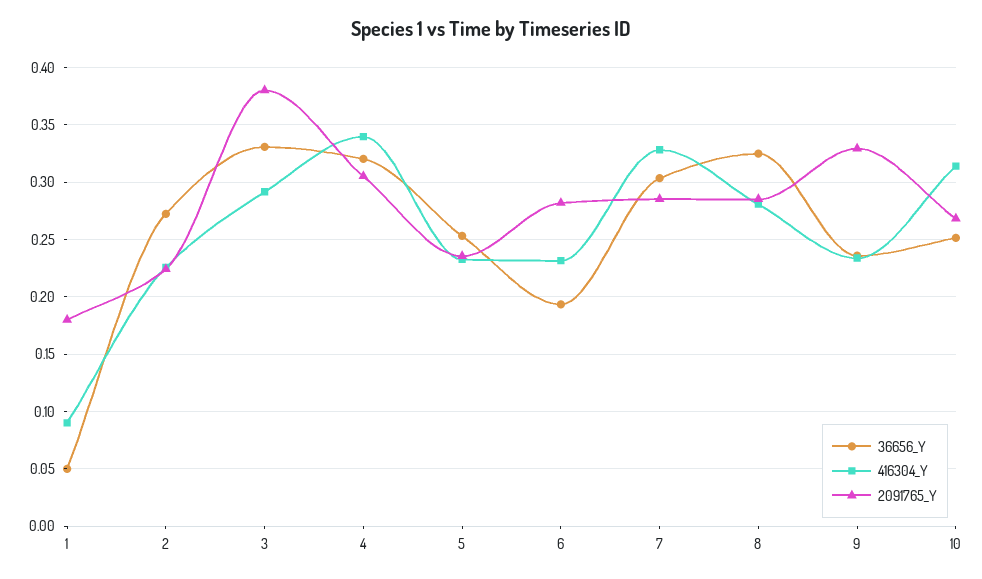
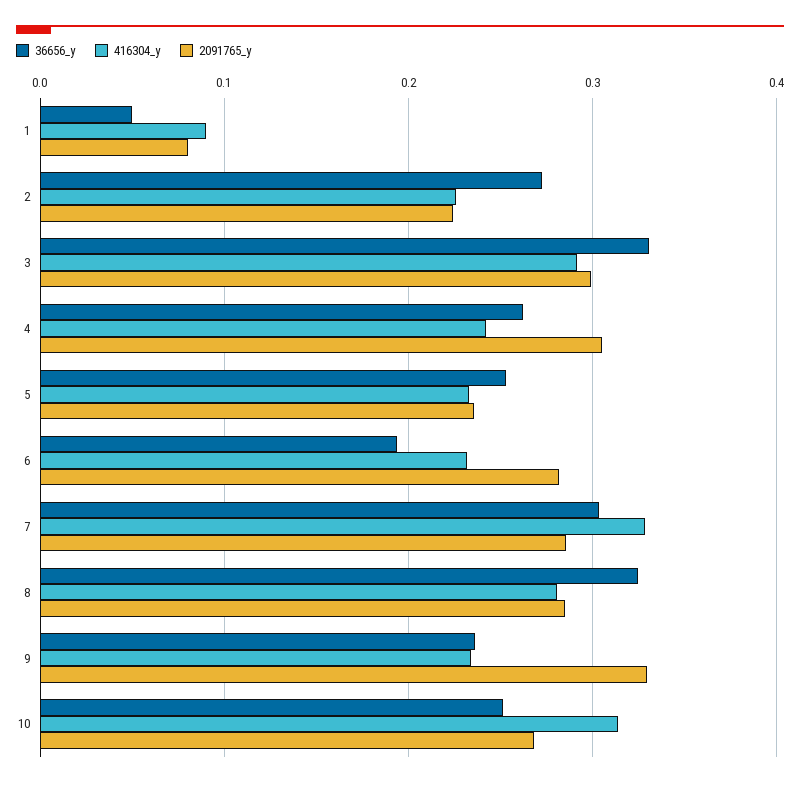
2091765_Y, 1: 0.18 -> 0.08
2091765_Y, 3: 0.38 -> 0.3
36656_Y, 4: 0.32 -> 0.26
416304_Y, 4: 0.34 -> 0.24

